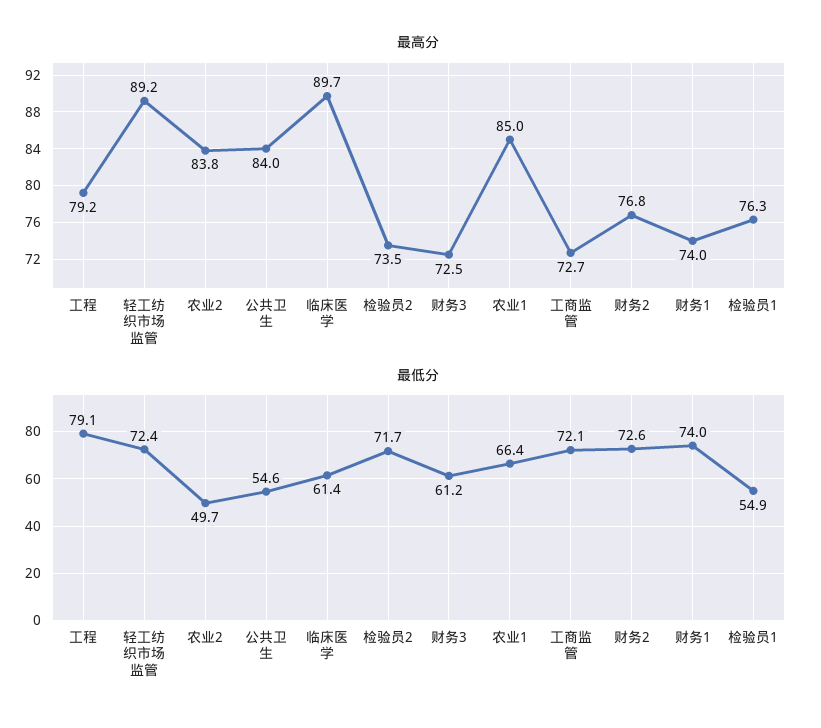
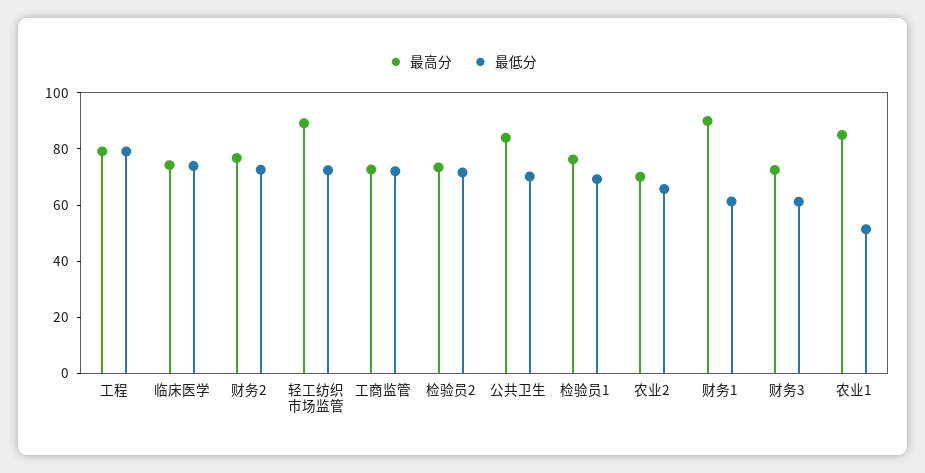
最高分, 农业2: 83.8 -> 70
最高分, 临床医学: 89.7 -> 75
最高分, 财务1: 74 -> 90
最低分, 农业2: 49.7 -> 65
最低分, 公共卫生: 54.6 -> 70
最低分, 临床医学: 61.4 -> 75
最低分, 农业1: 66.4 -> 50
最低分, 财务1: 74 -> 60
最低分, 检验员1: 54.9 -> 70

